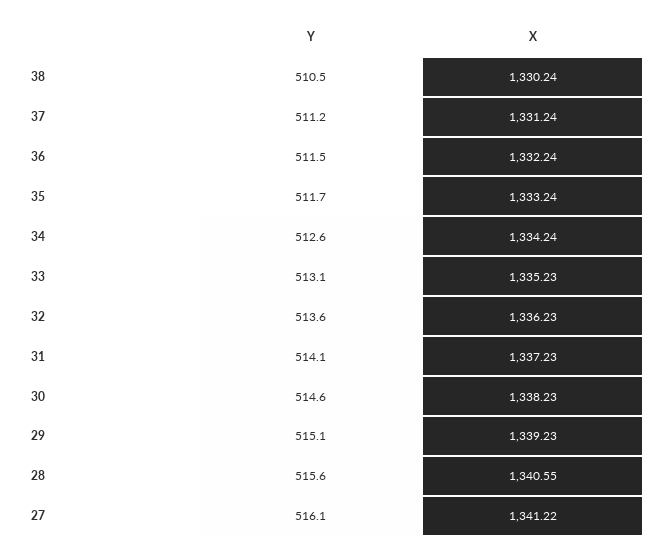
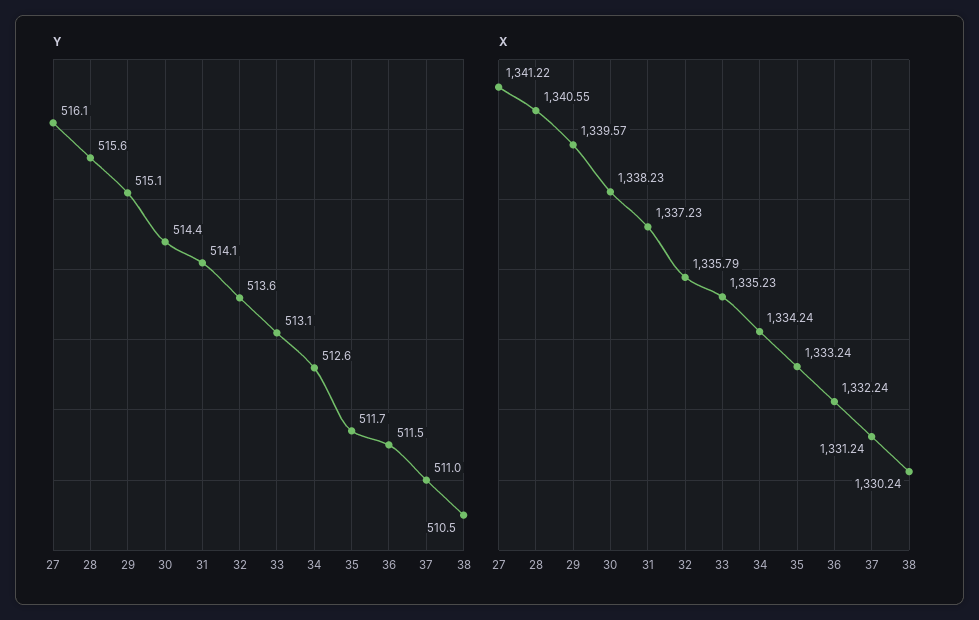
Y, 37: 511.2 -> 511
X, 32: 1336.23 -> 1335.79
Y, 30: 514.6 -> 514.4
X, 29: 1339.23 -> 1339.57

